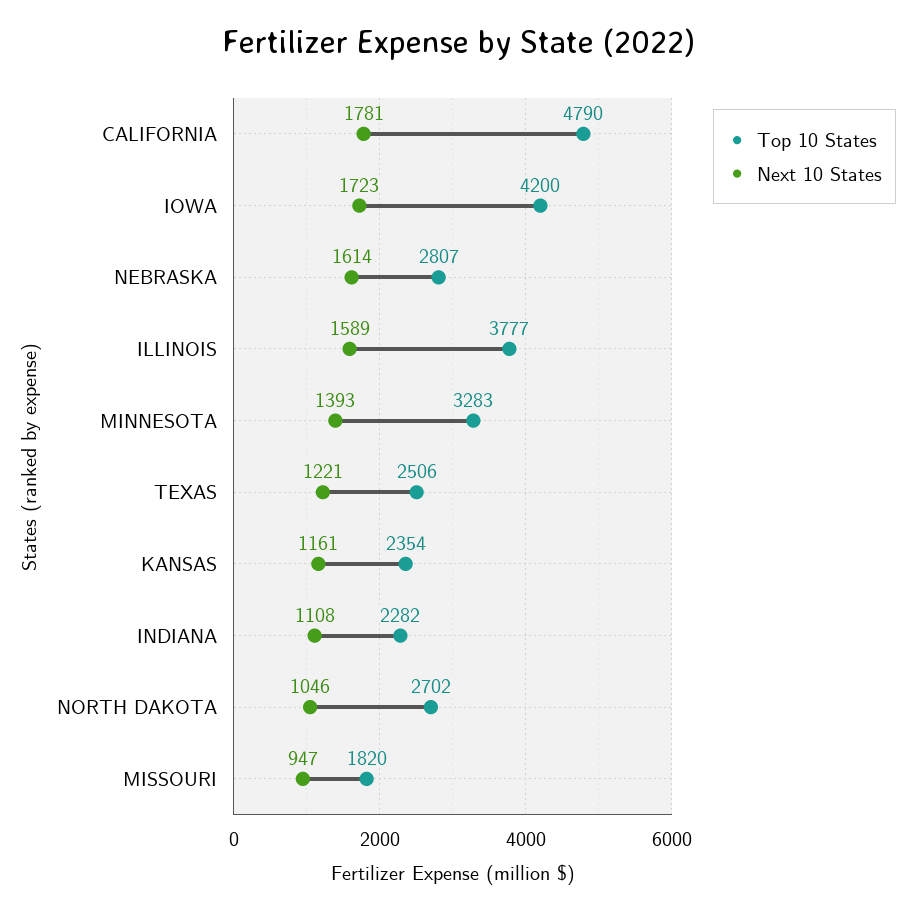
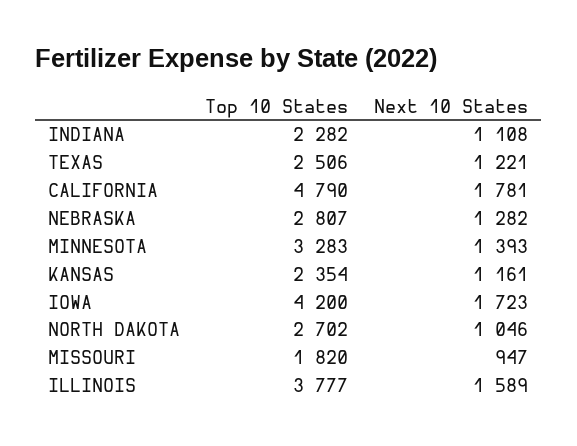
Next 10 States, NEBRASKA: 1614 -> 1282

